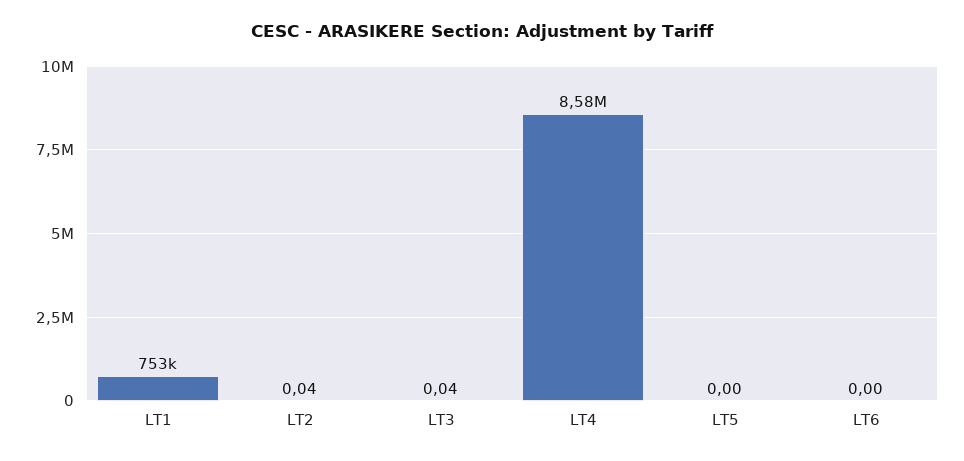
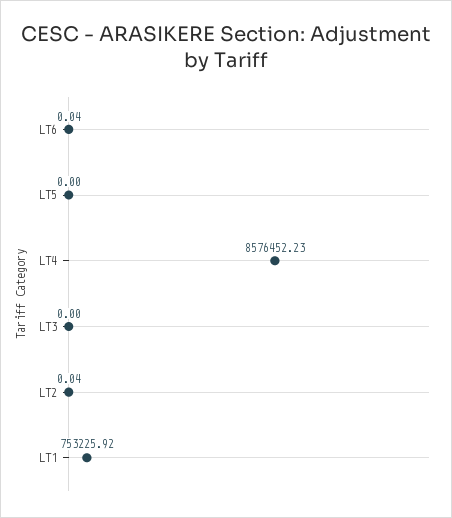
LT3: 0.04 -> 0
LT6: 0 -> 0.04

